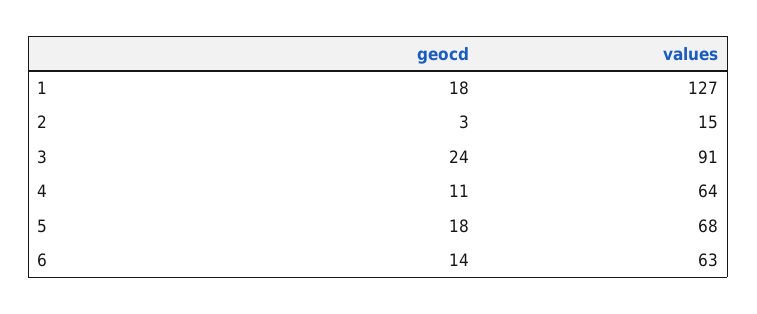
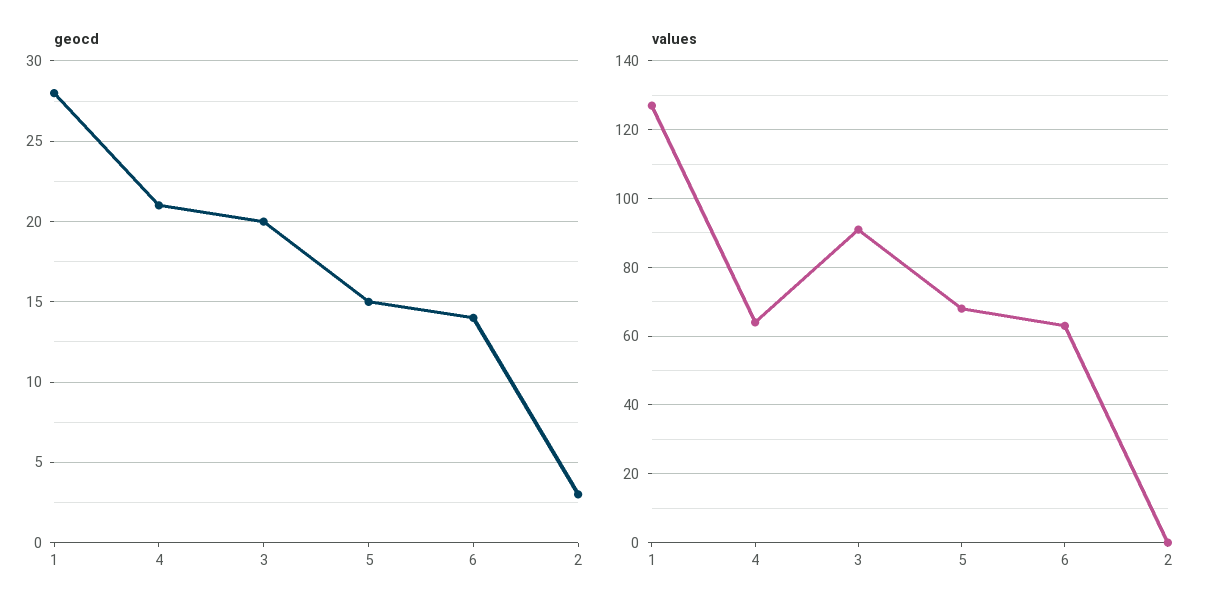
geocd, 1: 18 -> 28
values, 2: 15 -> 0
geocd, 3: 24 -> 20
geocd, 4: 11 -> 21
geocd, 5: 18 -> 15

